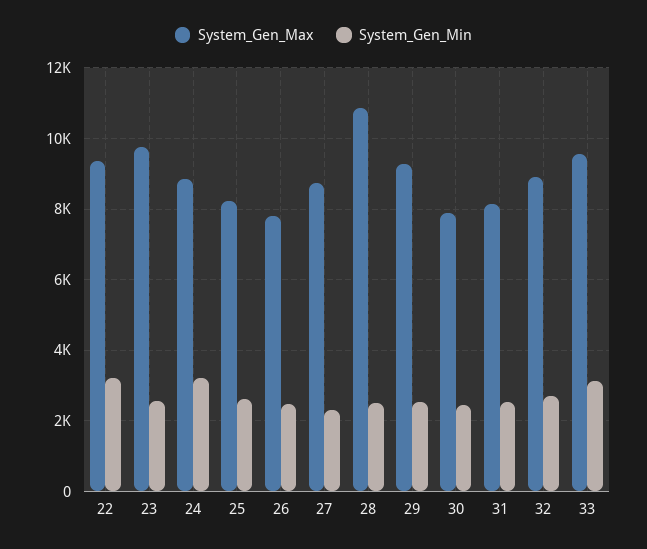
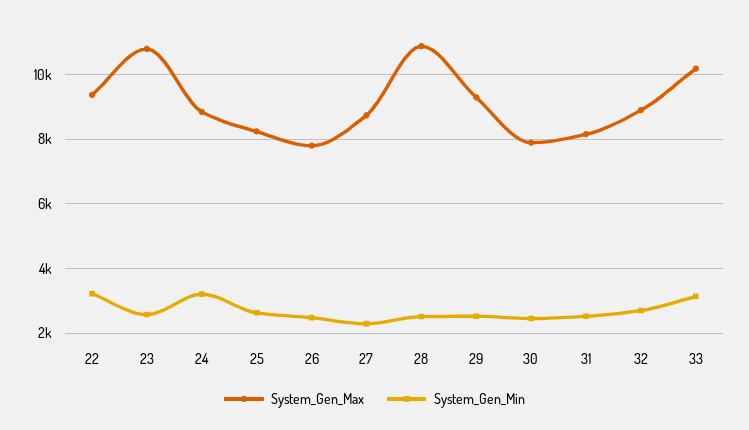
System_Gen_Max, 23: 9800 -> 10800
System_Gen_Max, 33: 9600 -> 10200

